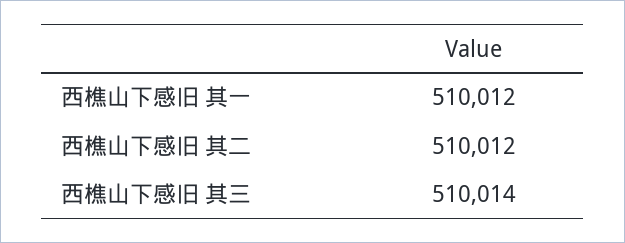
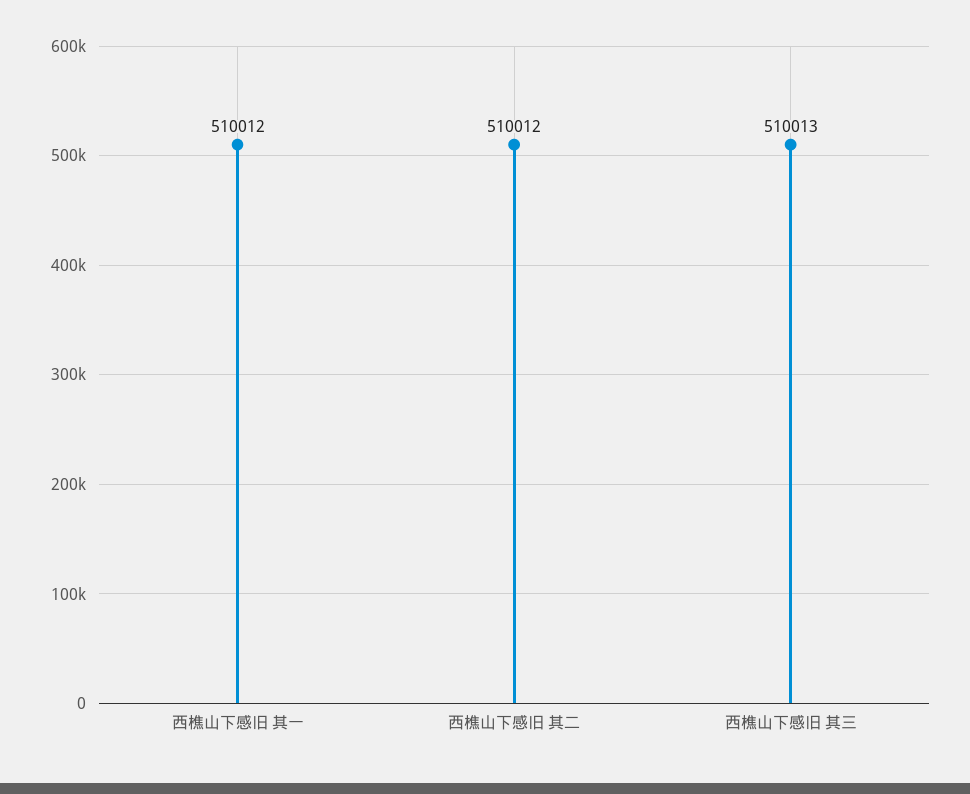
西樵山下感旧 其三: 510014 -> 510013

